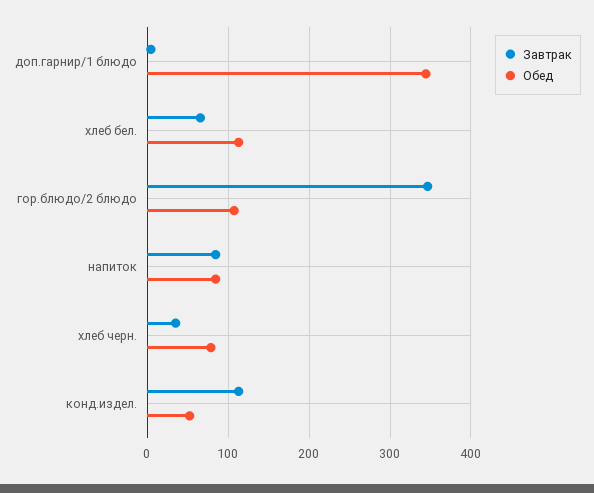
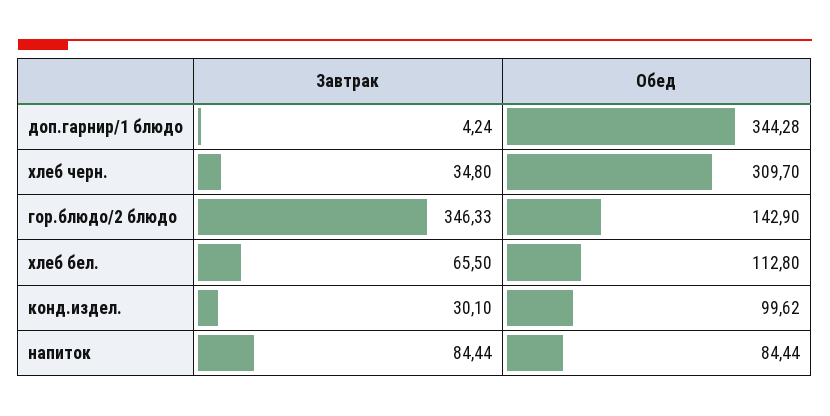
Обед, гор.блюдо/2 блюдо: 110 -> 142.9
Обед, хлеб черн.: 80 -> 309.7
Завтрак, конд.издел.: 110 -> 30.1
Обед, конд.издел.: 50 -> 99.62

